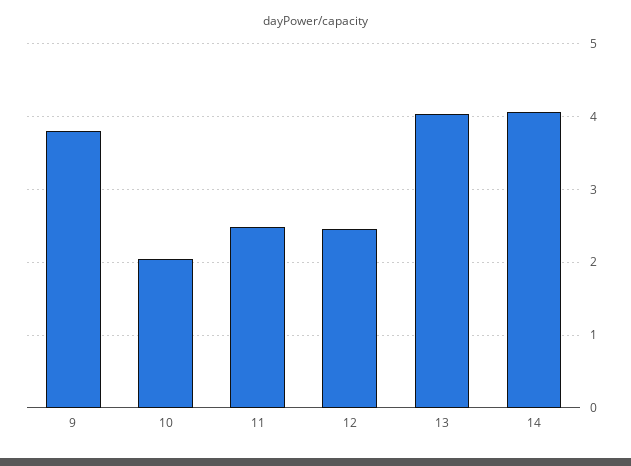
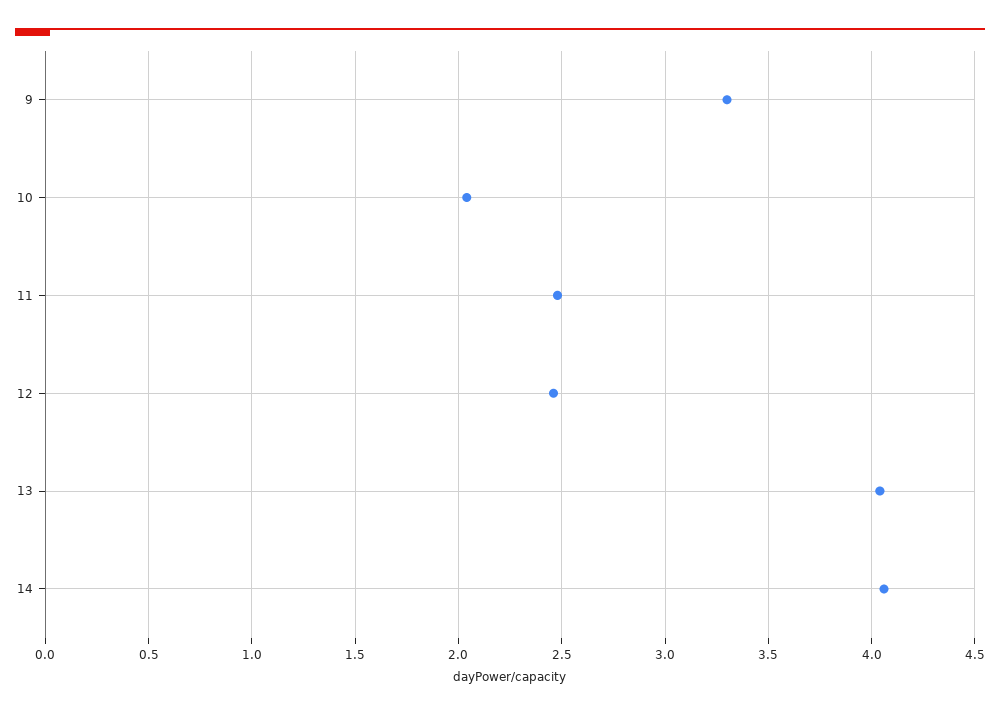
9: 3.8 -> 3.3

